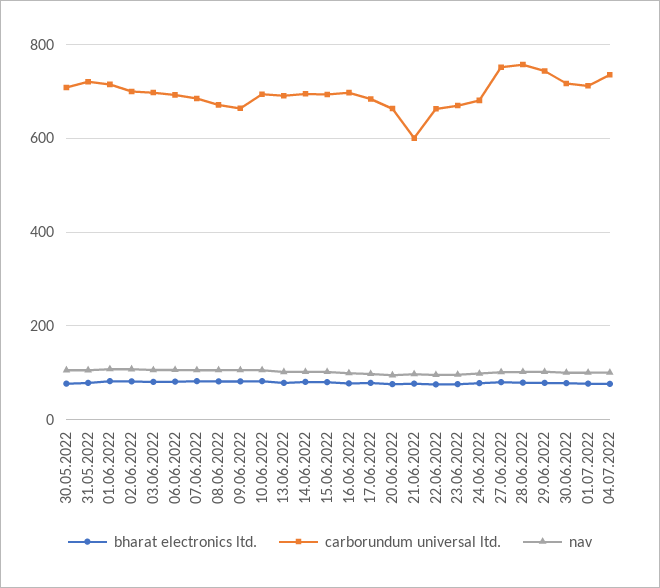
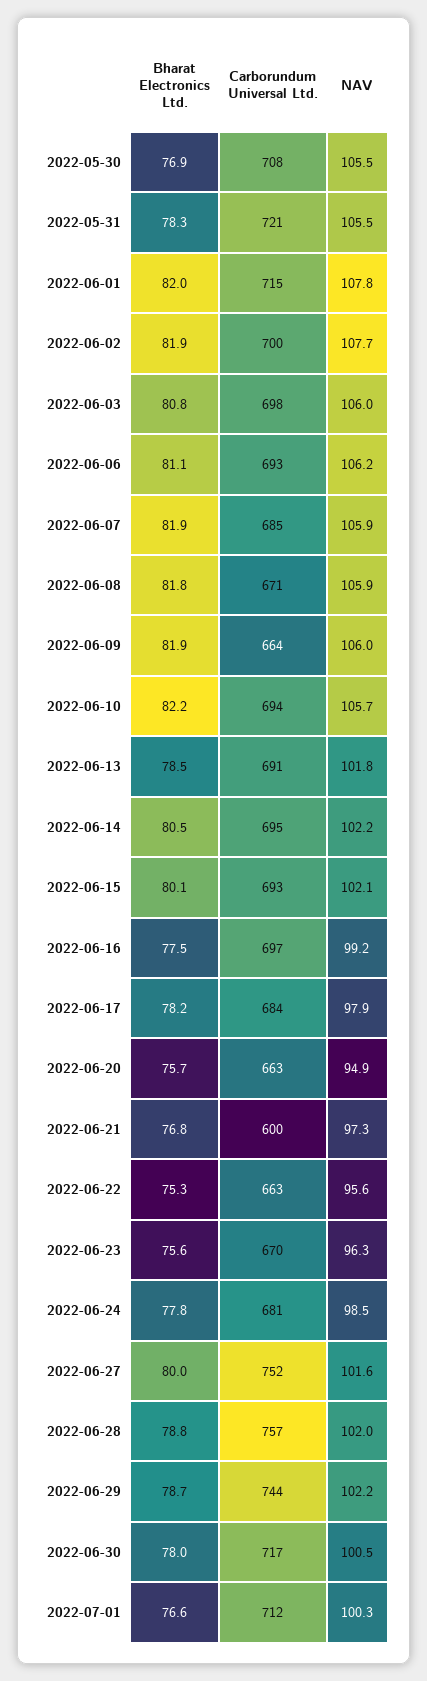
bharat electronics ltd., 04.07.2022: 80 -> none
carborundum universal ltd., 04.07.2022: 740 -> none
nav, 04.07.2022: 100 -> none

